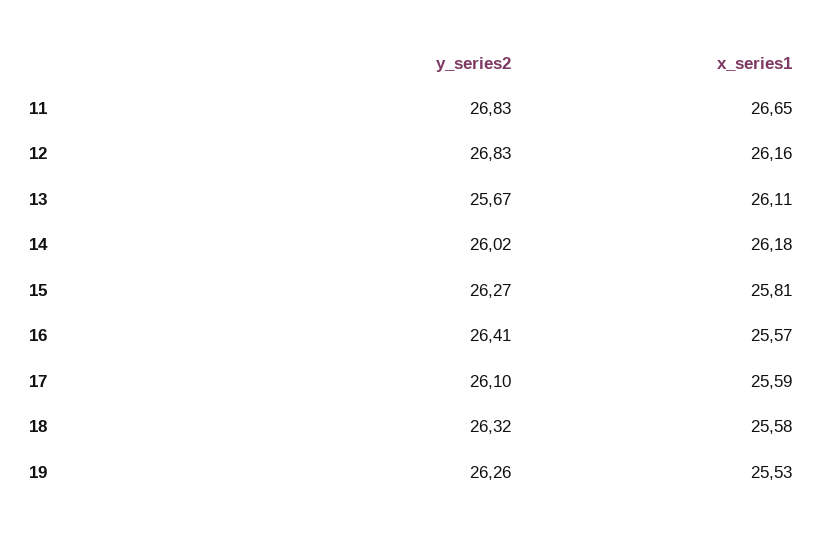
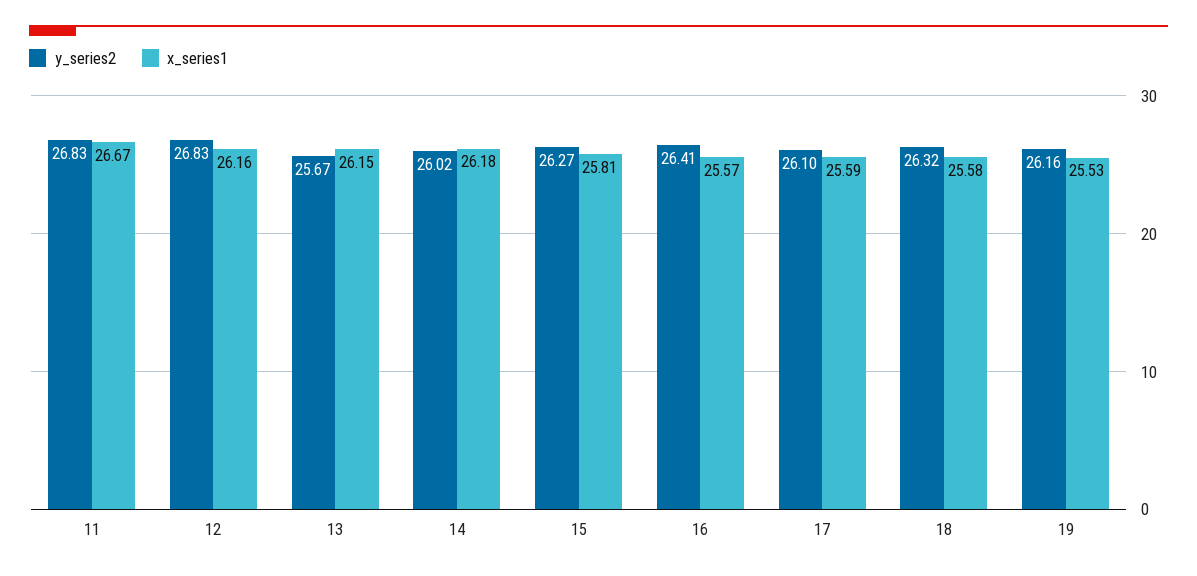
x_series1, 11: 26.65 -> 26.67
x_series1, 13: 26.11 -> 26.15
y_series2, 19: 26.26 -> 26.16

